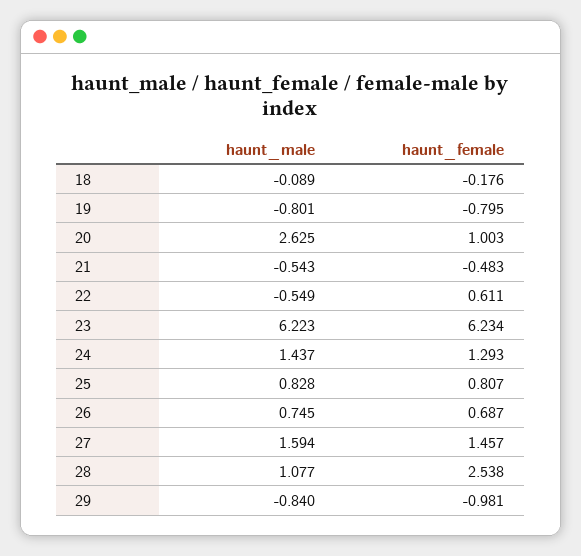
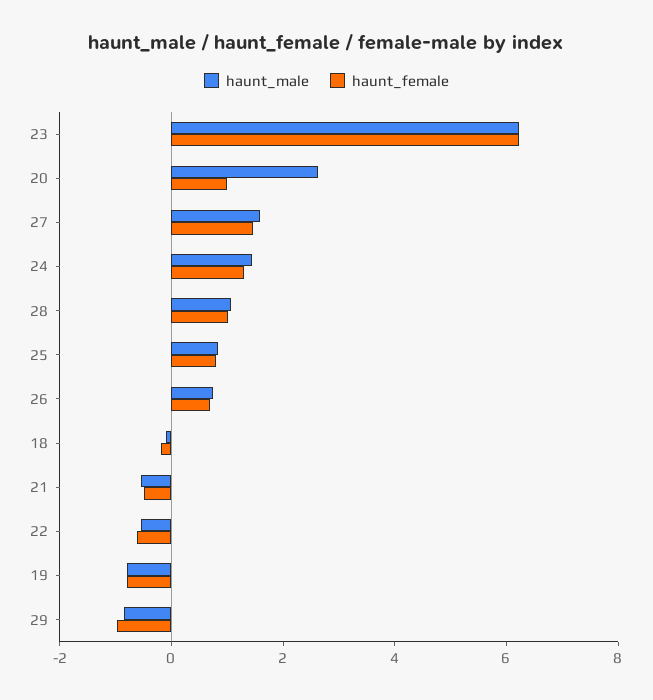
haunt_female, 22: 0.611 -> -0.5
haunt_female, 28: 2.538 -> 1

